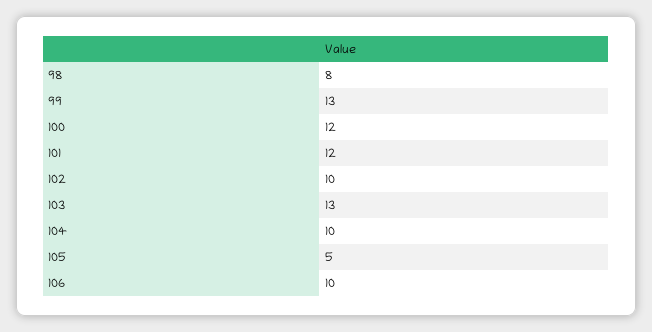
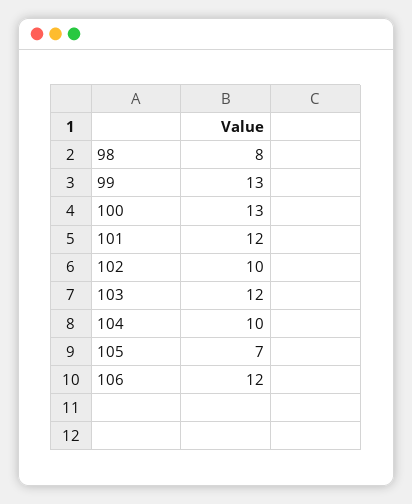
100: 12 -> 13
103: 13 -> 12
105: 5 -> 7
106: 10 -> 12

